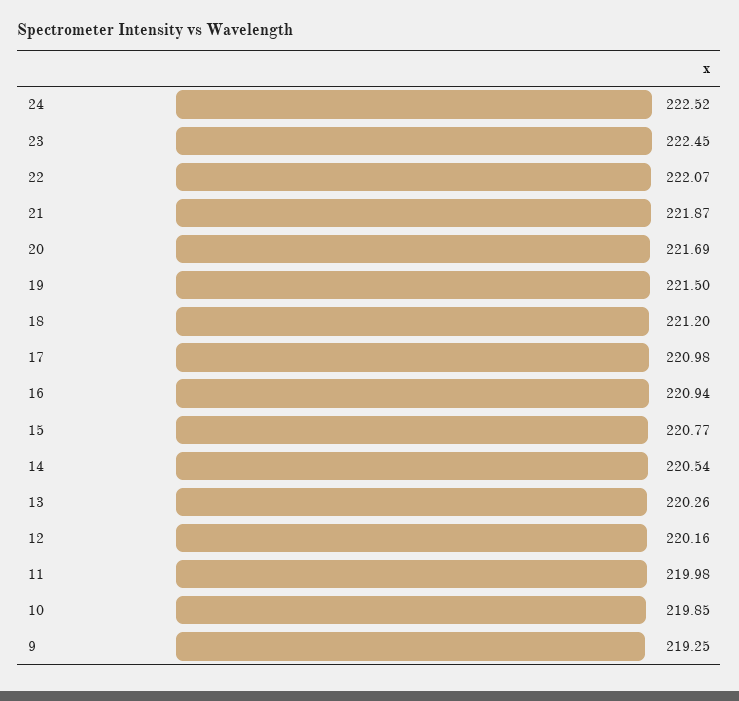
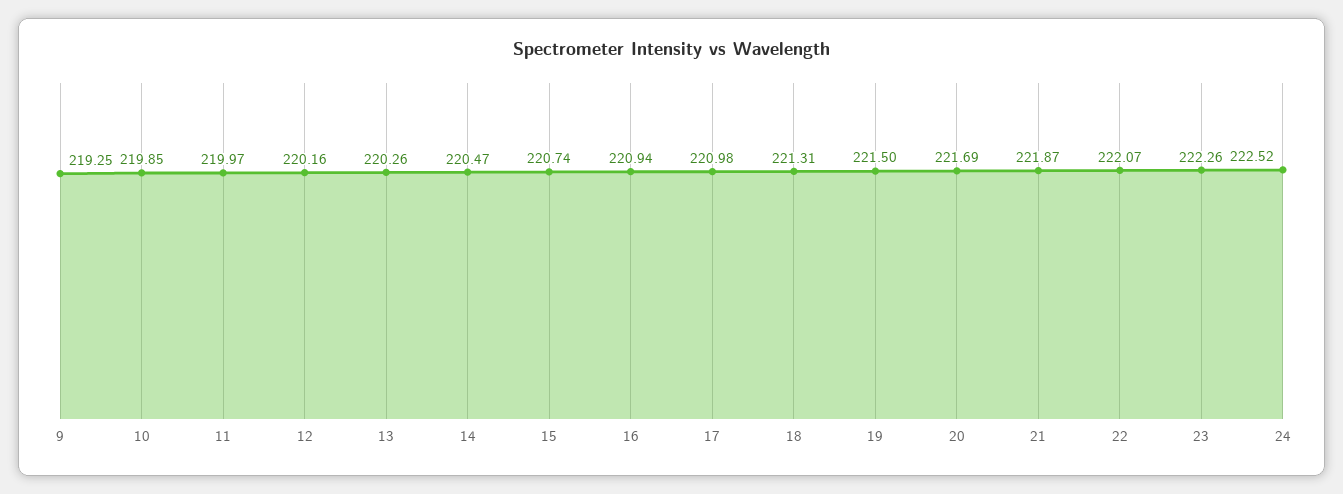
23: 222.45 -> 222.26
18: 221.2 -> 221.31
15: 220.77 -> 220.74
14: 220.54 -> 220.47
11: 219.98 -> 219.97

